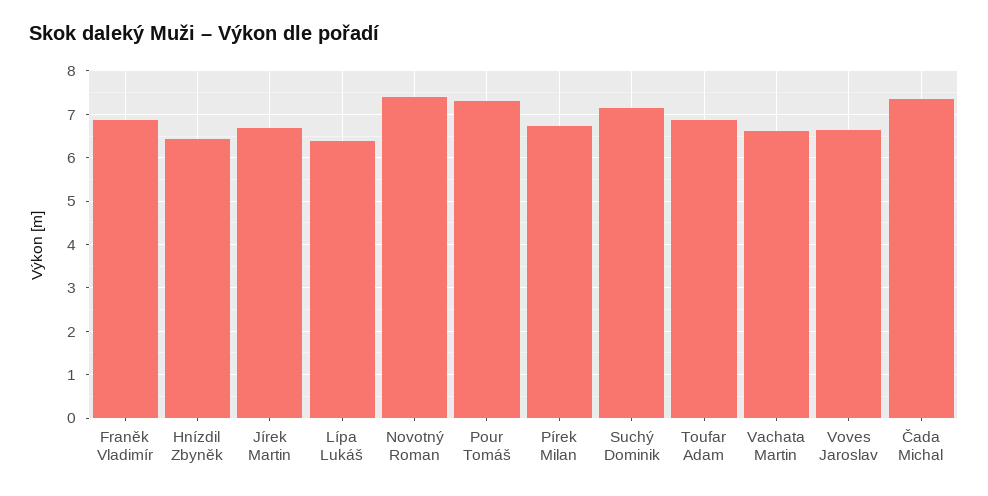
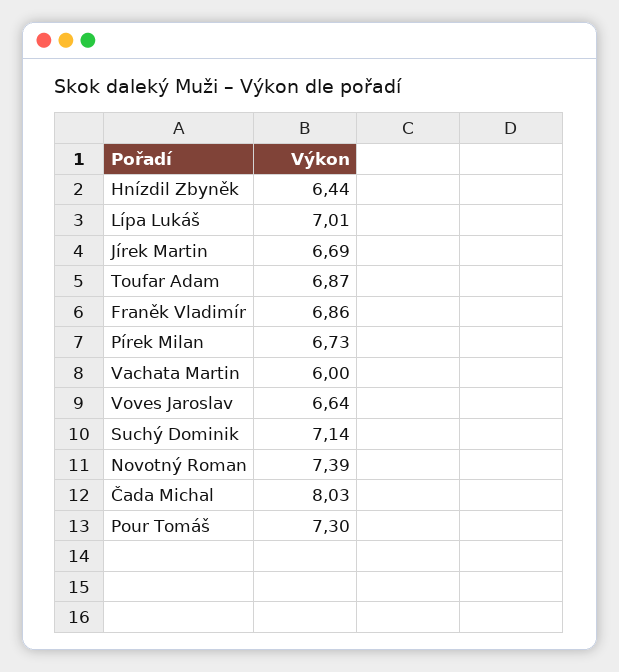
Lípa Lukáš: 6.4 -> 7.01
Vachata Martin: 6.6 -> 6
Čada Michal: 7.4 -> 8.03

